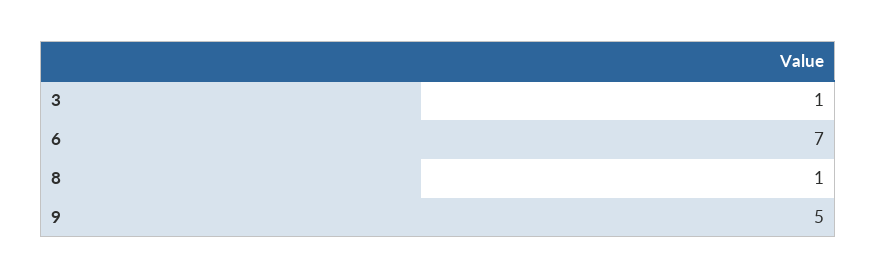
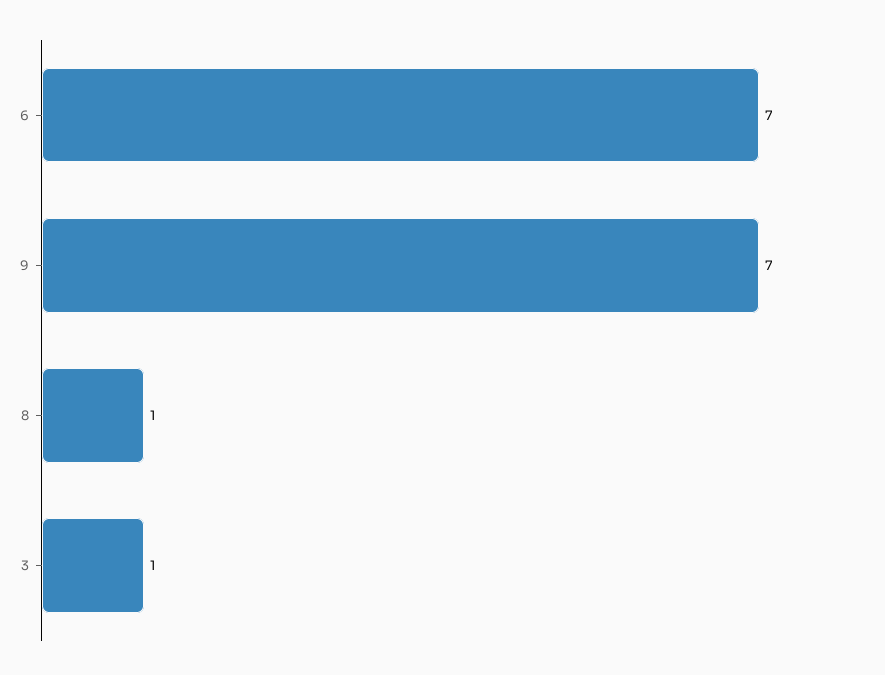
9: 5 -> 7

